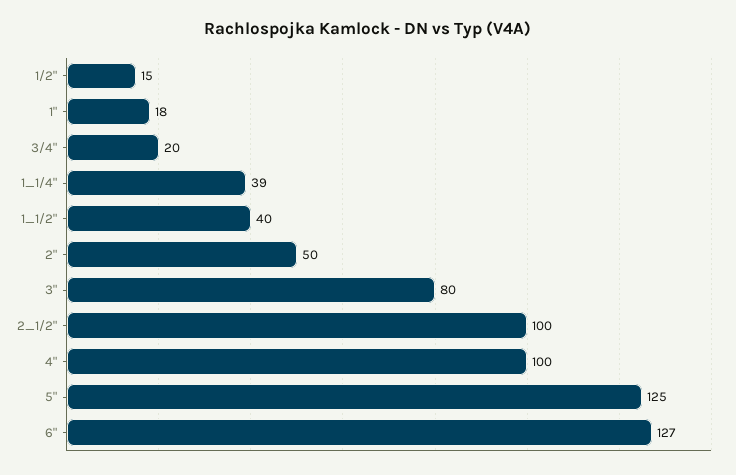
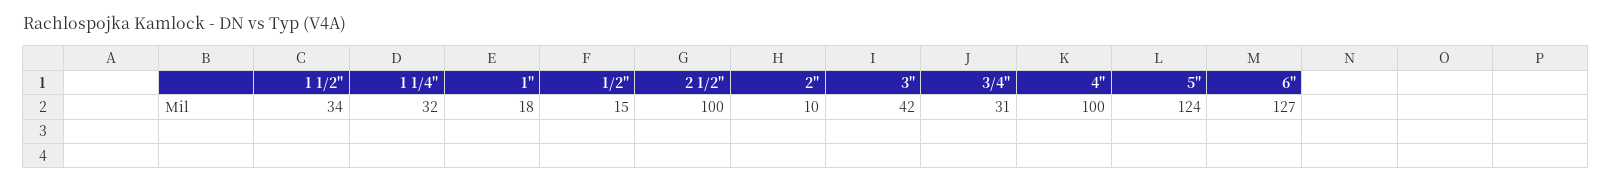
3/4": 20 -> 31
1_1/4": 39 -> 32
1_1/2": 40 -> 34
2": 50 -> 10
3": 80 -> 42
5": 125 -> 124

